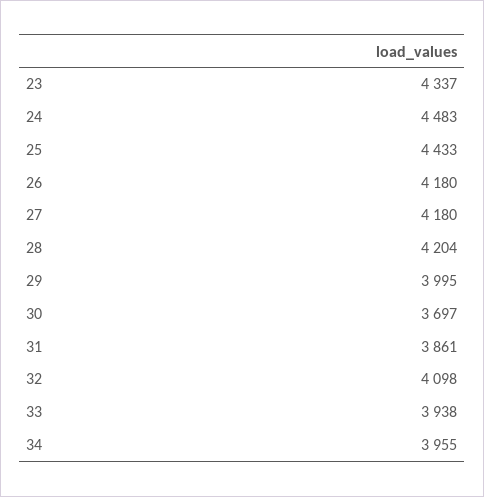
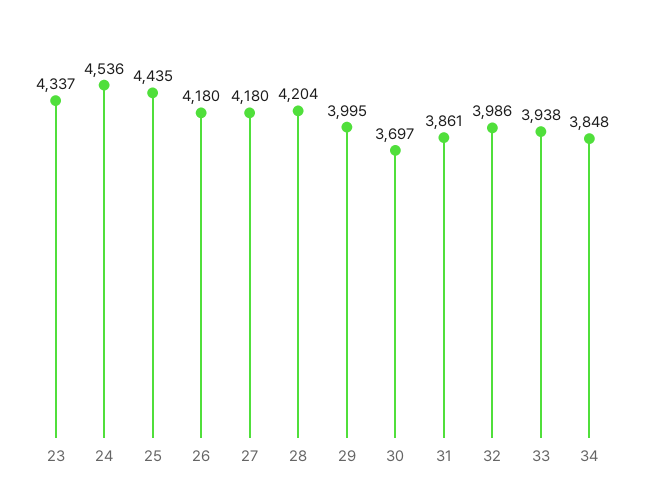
24: 4483 -> 4536
25: 4433 -> 4435
32: 4098 -> 3986
34: 3955 -> 3848

